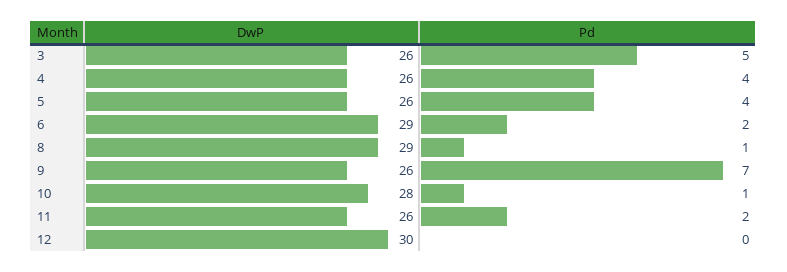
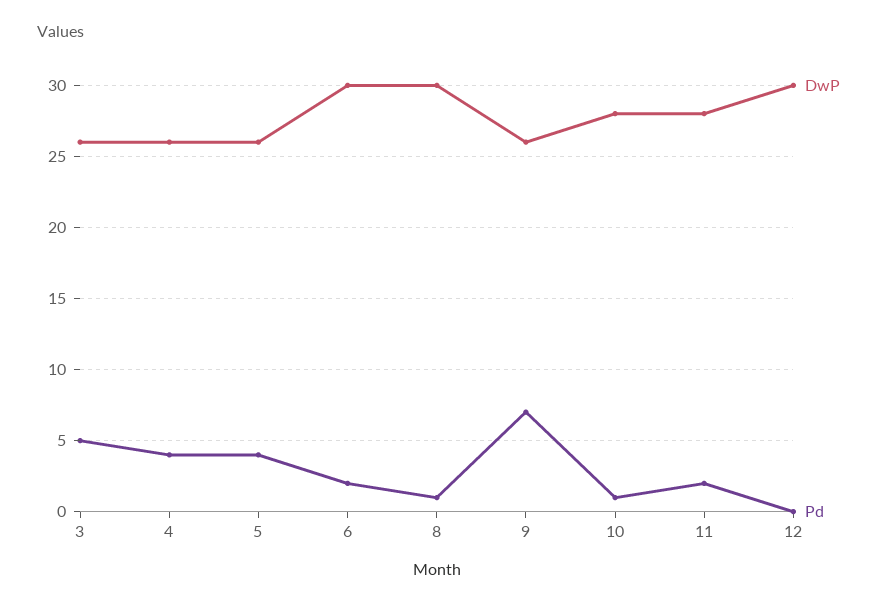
DwP, 6: 29 -> 30
DwP, 8: 29 -> 30
DwP, 11: 26 -> 28

